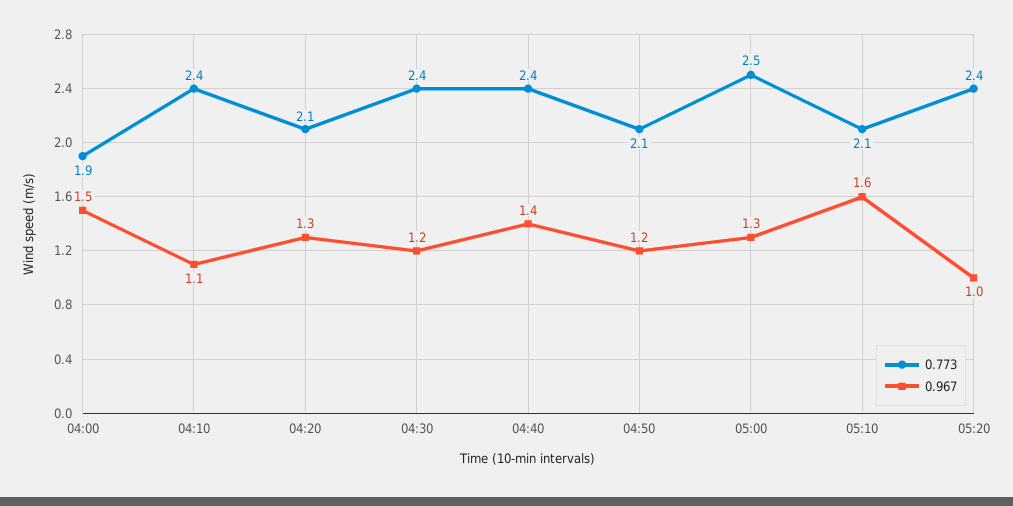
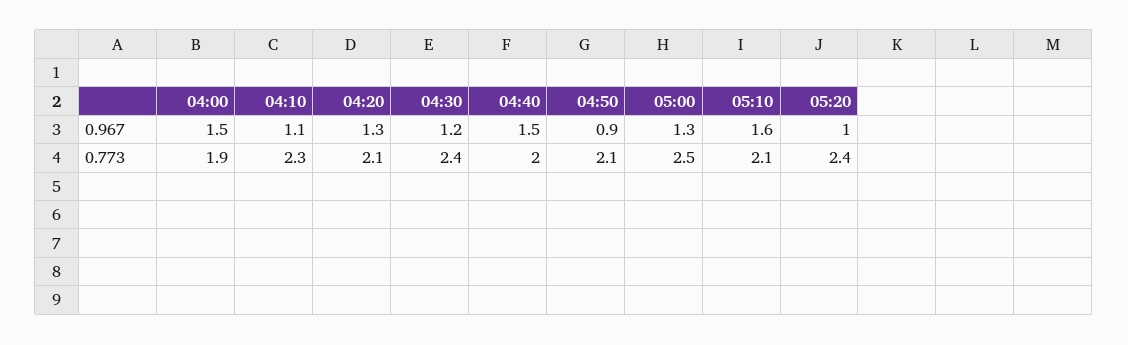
0.773, 04:10: 2.4 -> 2.3
0.773, 04:40: 2.4 -> 2
0.967, 04:40: 1.4 -> 1.5
0.967, 04:50: 1.2 -> 0.9

